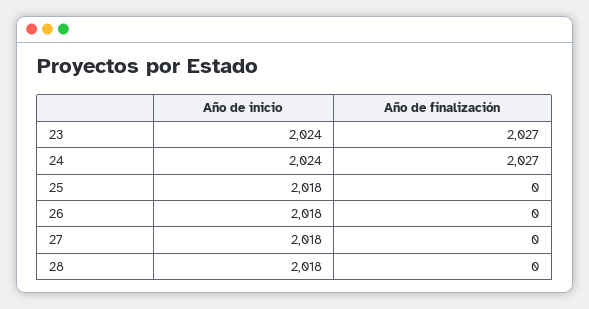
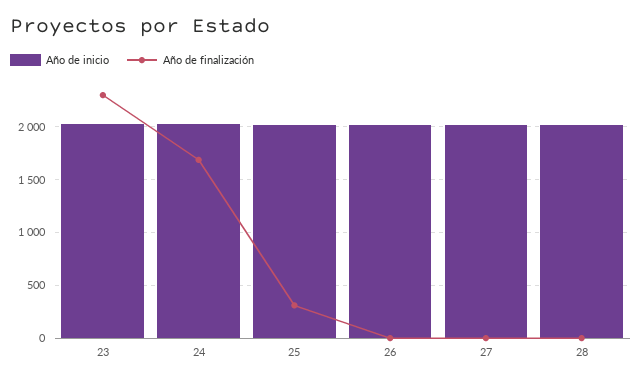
Año de finalización, 23: 2027 -> 2300
Año de finalización, 24: 2027 -> 1700
Año de finalización, 25: 0 -> 300

